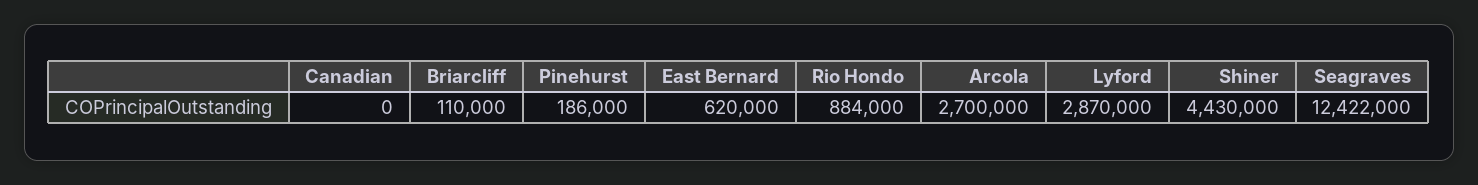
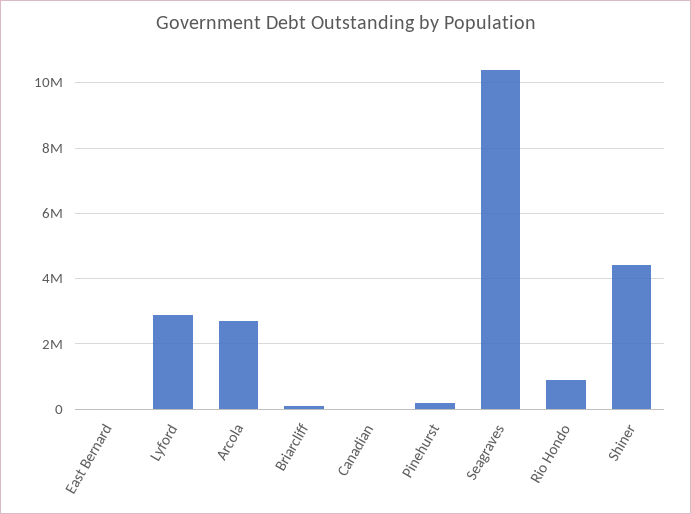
East Bernard: 620000 -> 0
Seagraves: 12422000 -> 10400000

